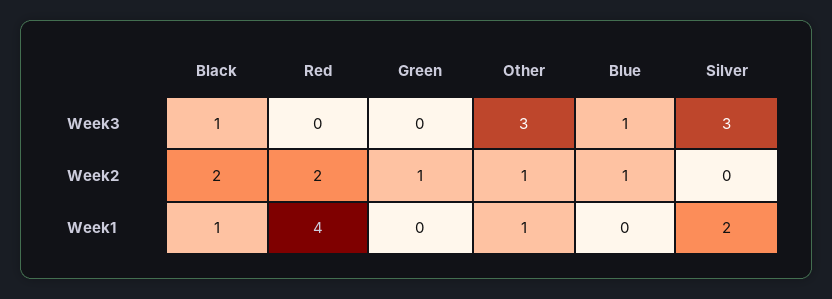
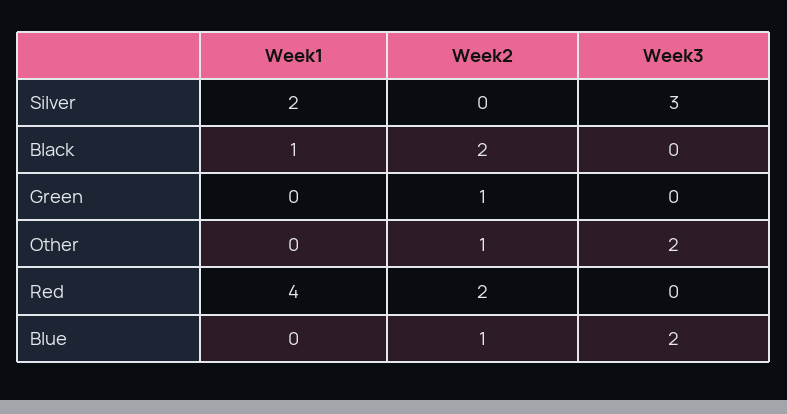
Black, Week3: 1 -> 0
Other, Week3: 3 -> 2
Blue, Week3: 1 -> 2
Other, Week1: 1 -> 0

